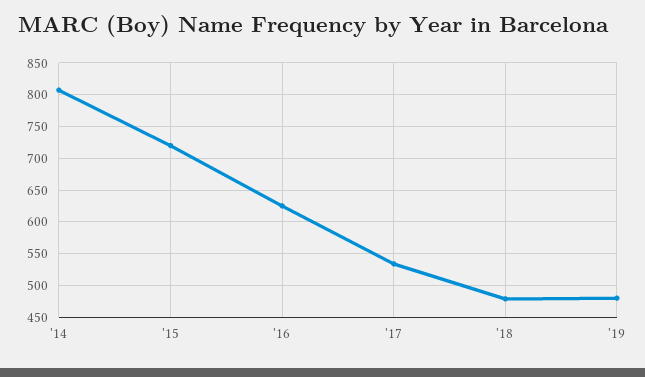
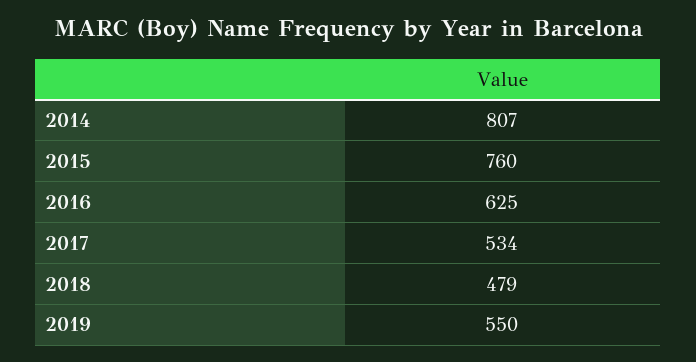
'15: 720 -> 760
'19: 480 -> 550

